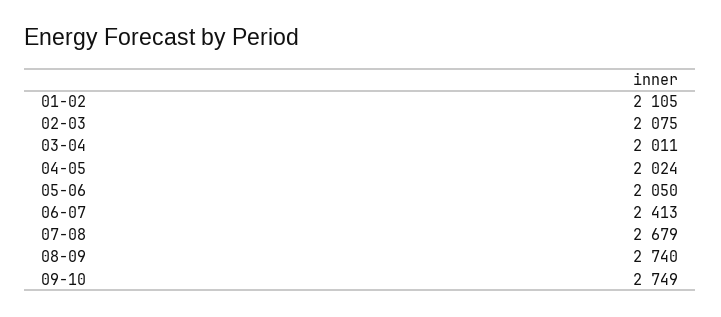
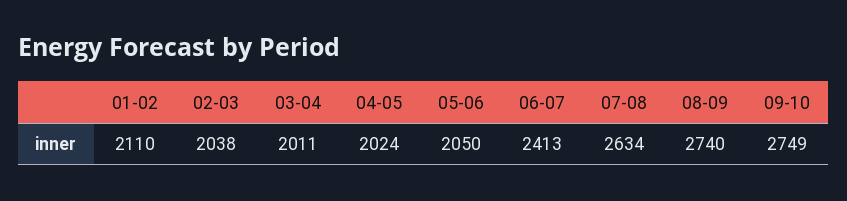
01-02: 2105 -> 2110
02-03: 2075 -> 2038
07-08: 2679 -> 2634

